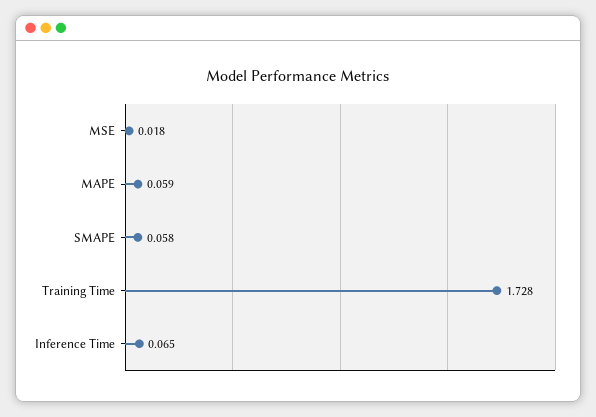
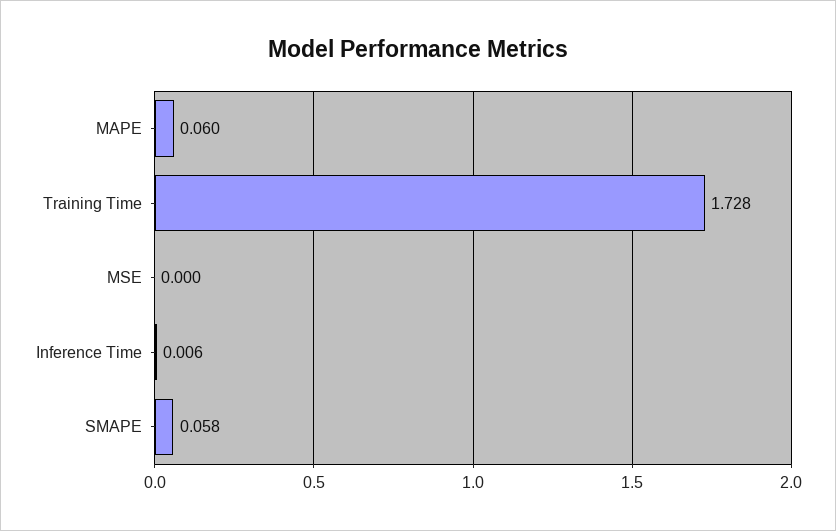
MSE: 0.018 -> 0
MAPE: 0.059 -> 0.06
Inference Time: 0.065 -> 0.006

